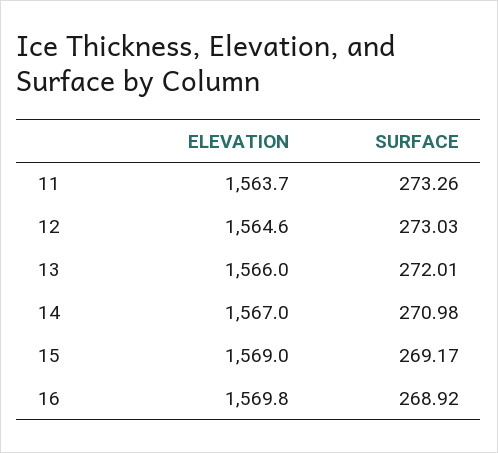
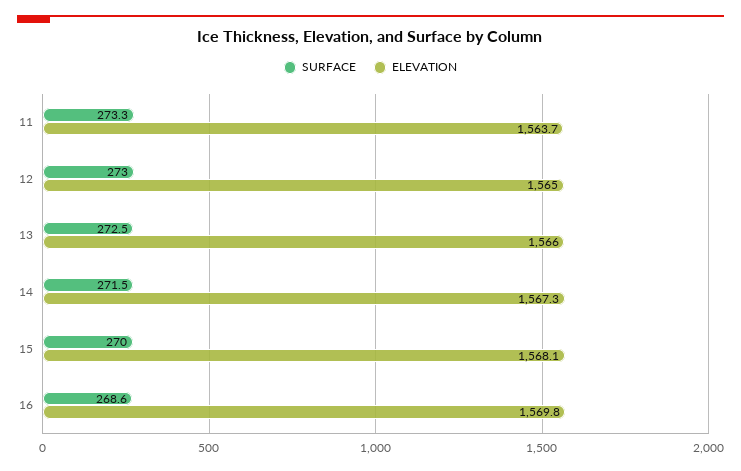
ELEVATION, 12: 1564.6 -> 1565
SURFACE, 13: 272.01 -> 272.5
ELEVATION, 14: 1567 -> 1567.3
SURFACE, 14: 270.98 -> 271.5
ELEVATION, 15: 1569 -> 1568.1
SURFACE, 15: 269.17 -> 270
SURFACE, 16: 268.92 -> 268.6

